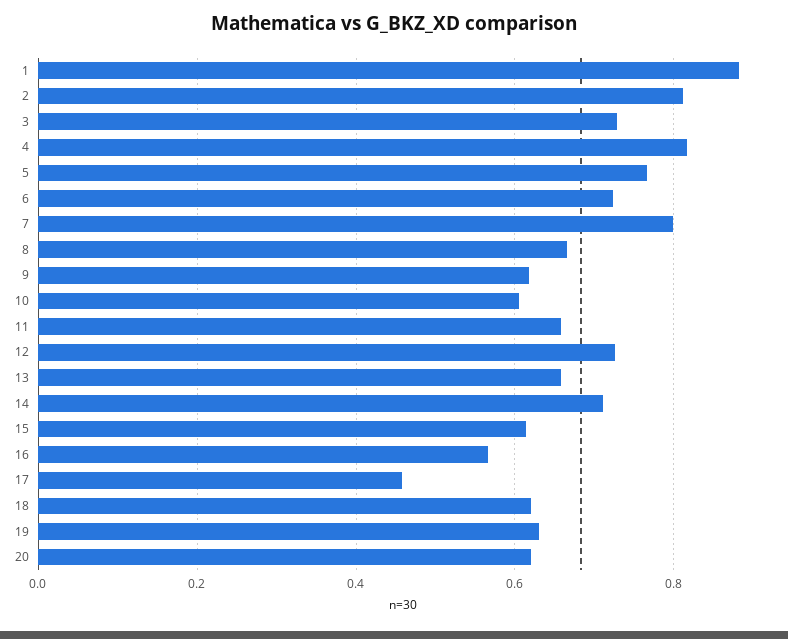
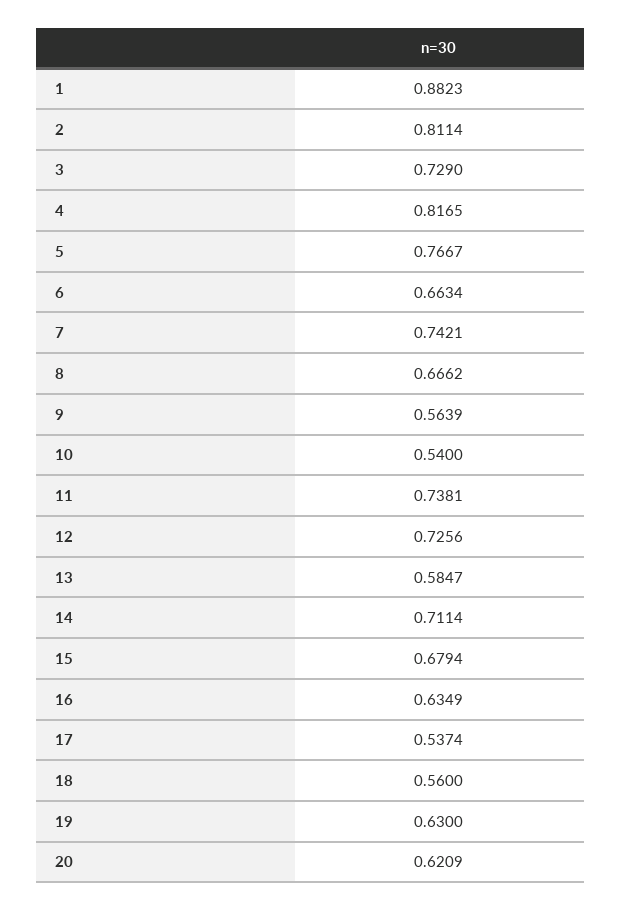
6: 0.72 -> 0.6634
7: 0.8 -> 0.7421
9: 0.62 -> 0.5639
10: 0.6 -> 0.54
11: 0.66 -> 0.7381
13: 0.66 -> 0.5847
15: 0.62 -> 0.6794
16: 0.56 -> 0.6349
17: 0.46 -> 0.5374
18: 0.62 -> 0.56

